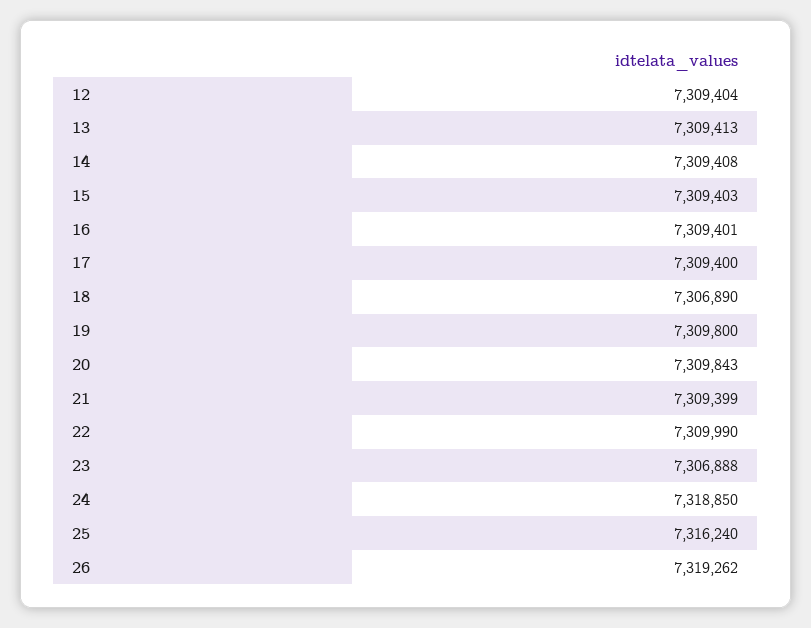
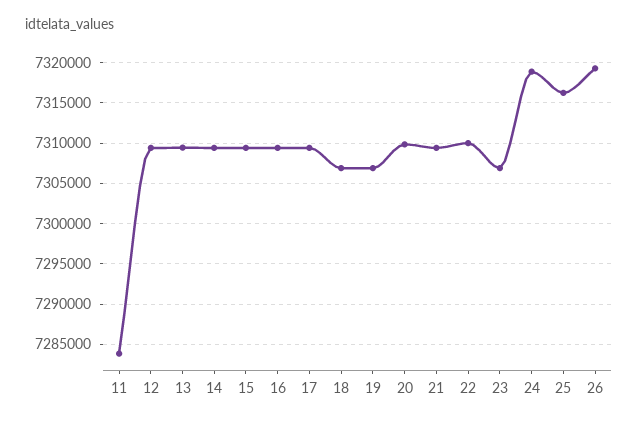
19: 7309800 -> 7307000
11: none -> 7284000

